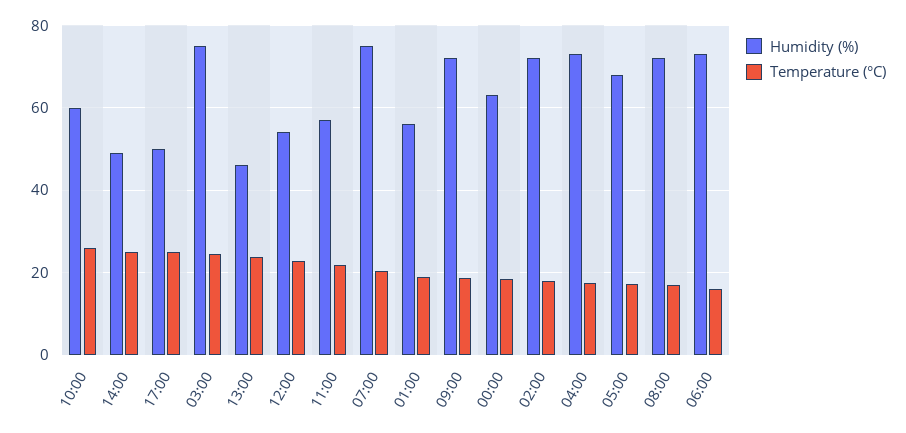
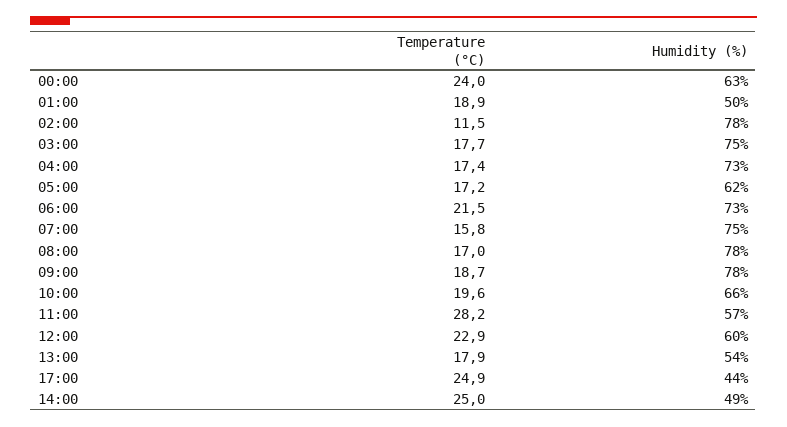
Humidity (%), 10:00: 60 -> 66
Temperature (°C), 10:00: 26 -> 19.6
Humidity (%), 17:00: 50 -> 44
Temperature (°C), 03:00: 24 -> 17.7
Humidity (%), 13:00: 46 -> 54
Temperature (°C), 13:00: 24 -> 17.9
Humidity (%), 12:00: 54 -> 60
Temperature (°C), 11:00: 22 -> 28.2
Temperature (°C), 07:00: 20 -> 15.8
Humidity (%), 01:00: 56 -> 50
Humidity (%), 09:00: 72 -> 78
Temperature (°C), 00:00: 18 -> 24
Humidity (%), 02:00: 72 -> 78
Temperature (°C), 02:00: 18 -> 11.5
Humidity (%), 05:00: 68 -> 62
Humidity (%), 08:00: 72 -> 78
Temperature (°C), 06:00: 16 -> 21.5

